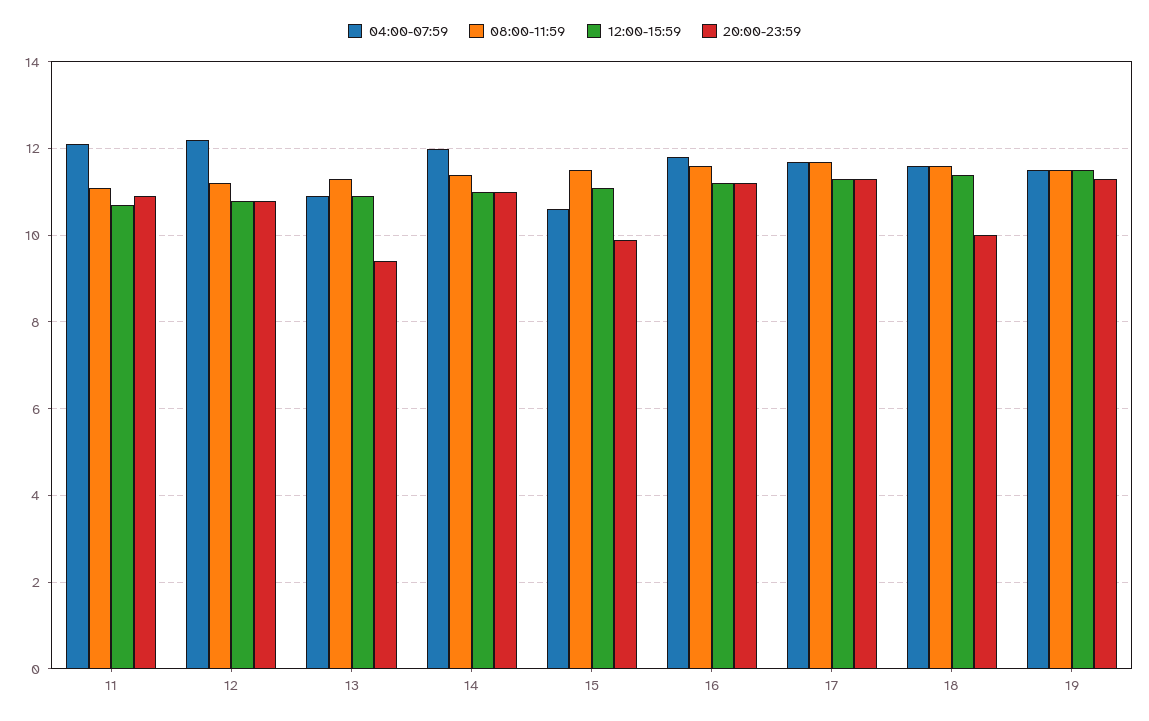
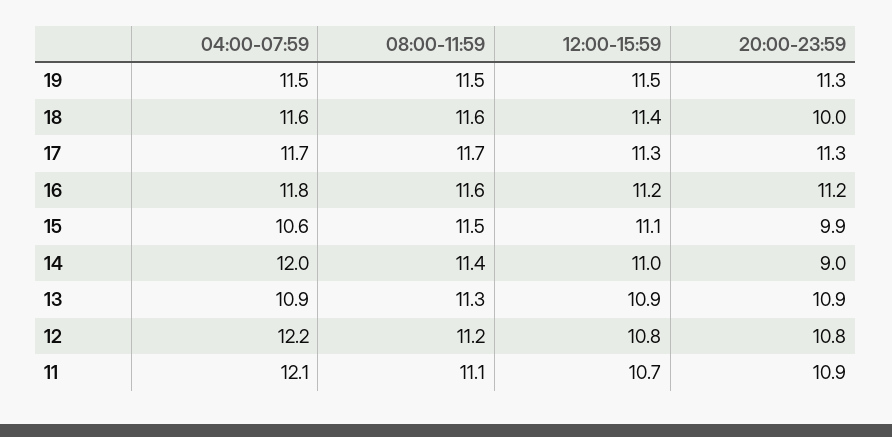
20:00-23:59, 13: 9.5 -> 10.9
20:00-23:59, 14: 11 -> 9

